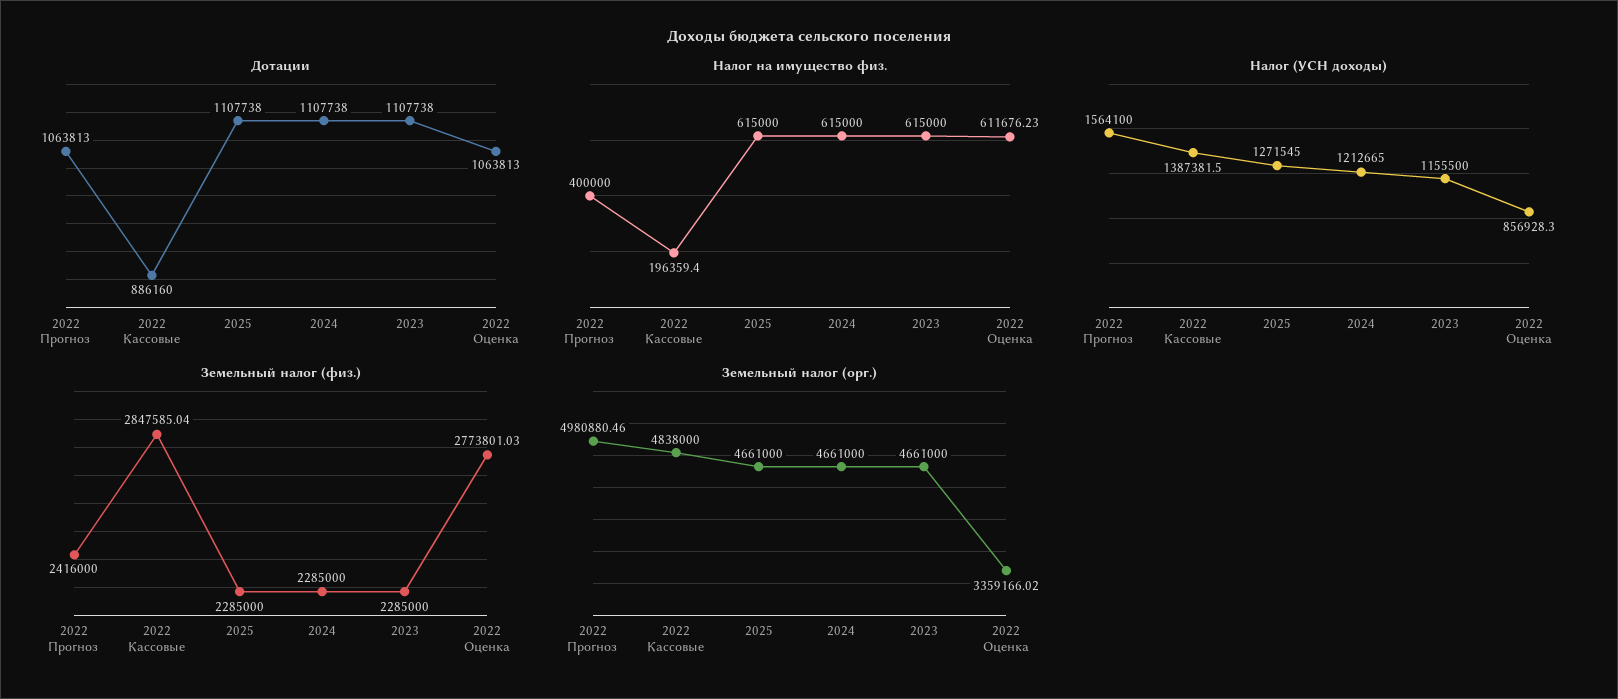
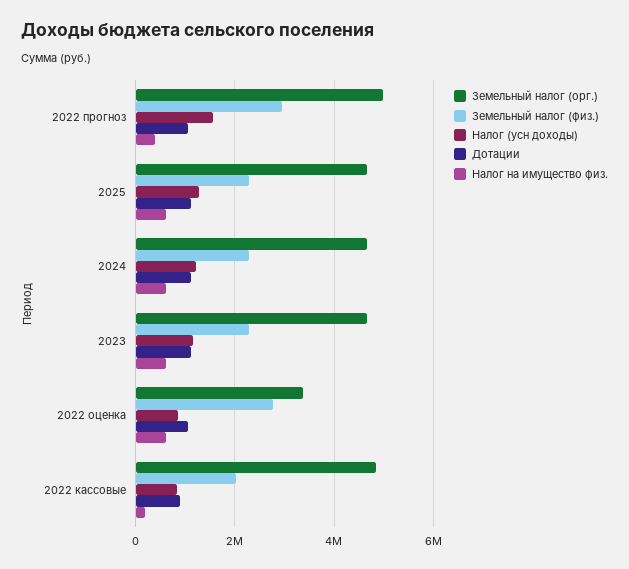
Налог (УСН доходы), 2022 Кассовые: 1387381.5 -> 800000
Земельный налог (физ.), 2022 Прогноз: 2416000 -> 3000000
Земельный налог (физ.), 2022 Кассовые: 2847585.04 -> 2000000

